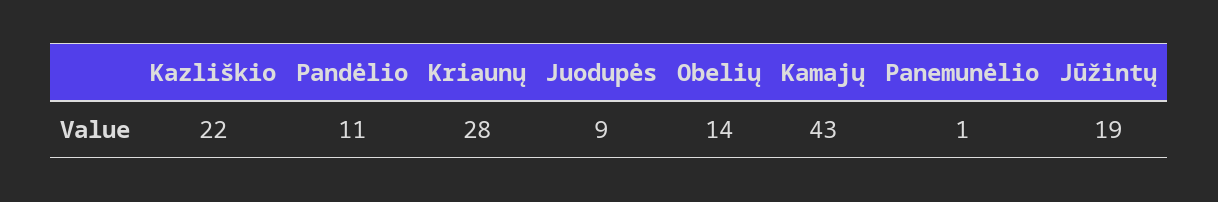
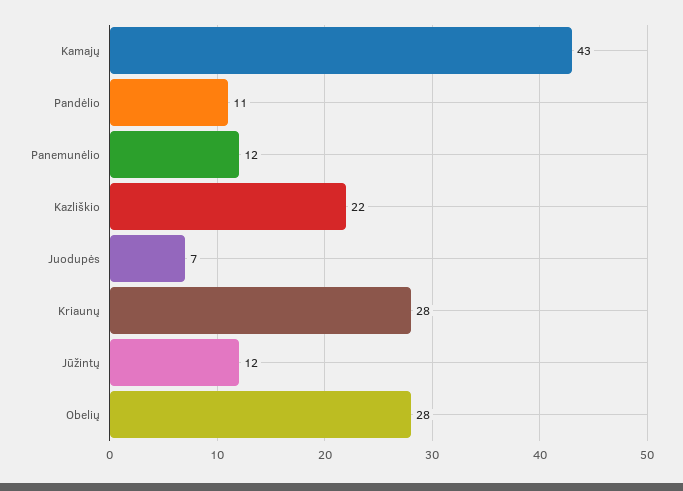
Juodupės: 9 -> 7
Obelių: 14 -> 28
Panemunėlio: 1 -> 12
Jūžintų: 19 -> 12

